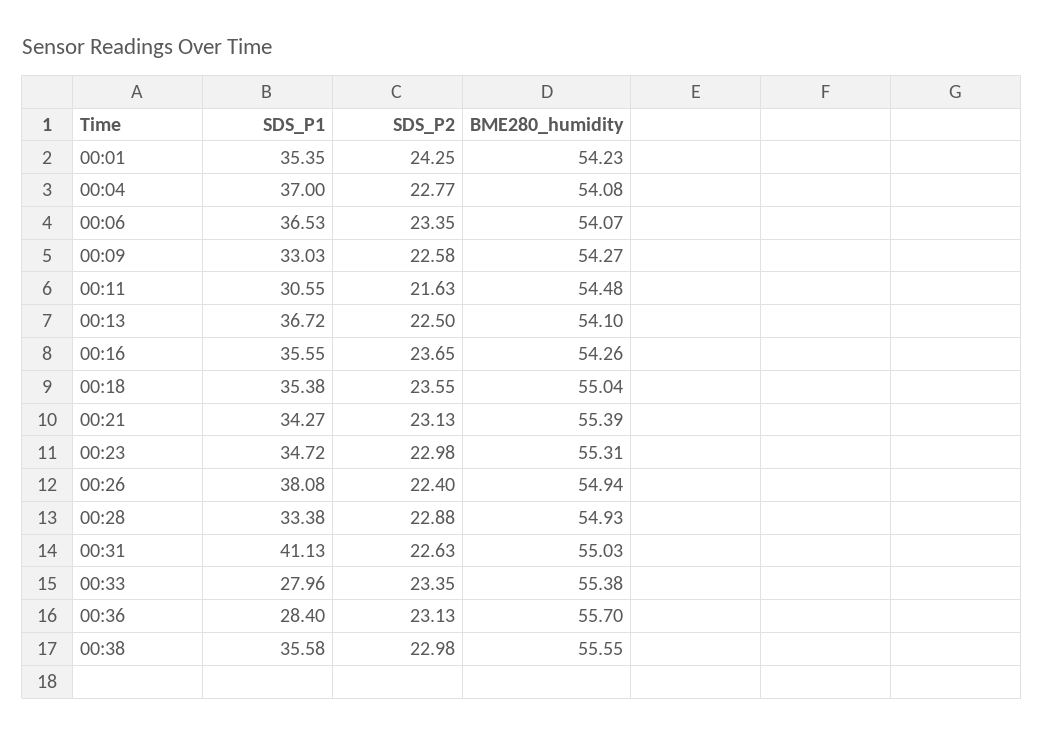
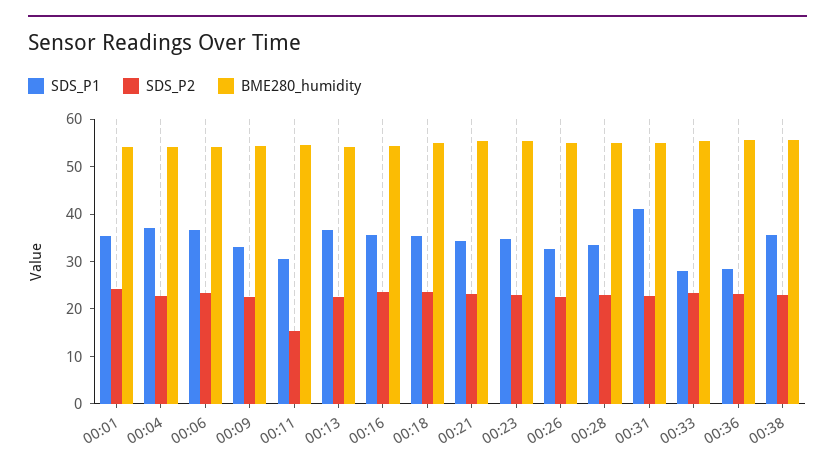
SDS_P2, 00:11: 21.63 -> 16
SDS_P1, 00:26: 38.08 -> 32

